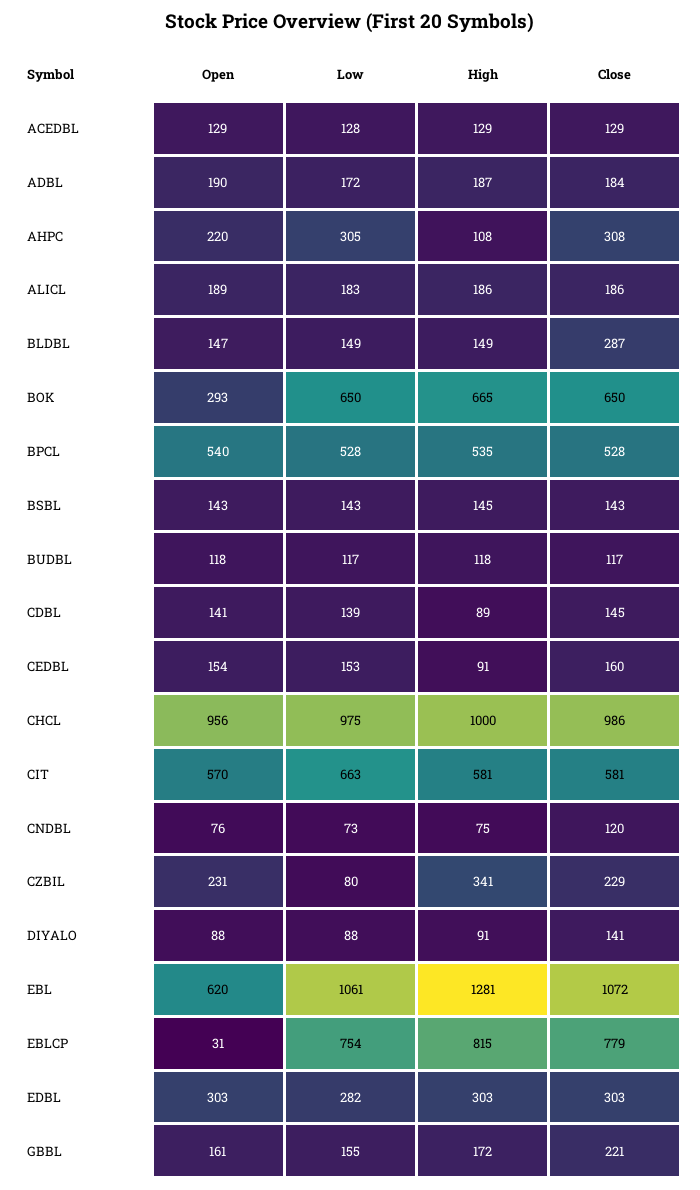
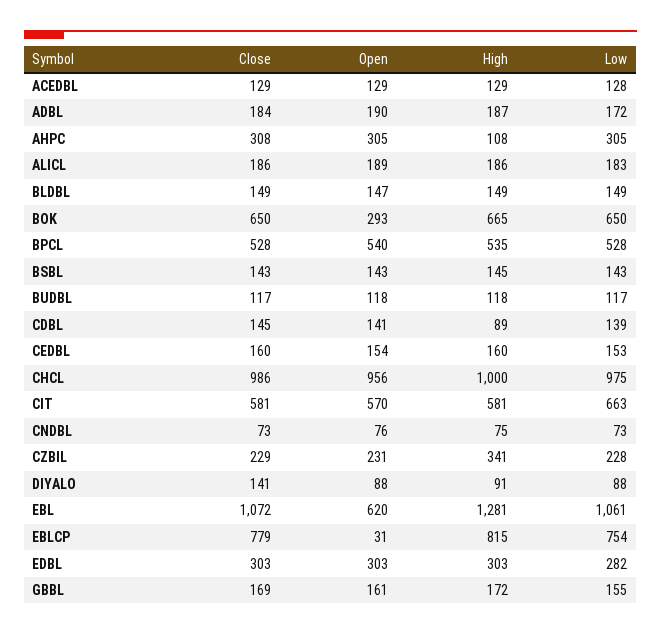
Open, AHPC: 220 -> 305
Close, BLDBL: 287 -> 149
High, CEDBL: 91 -> 160
Close, CNDBL: 120 -> 73
Low, CZBIL: 80 -> 228
Close, GBBL: 221 -> 169

